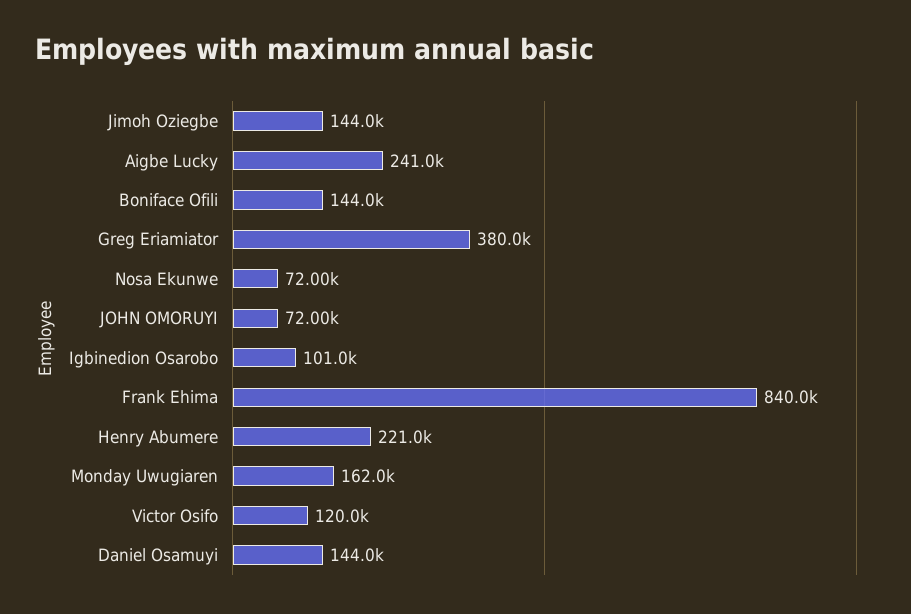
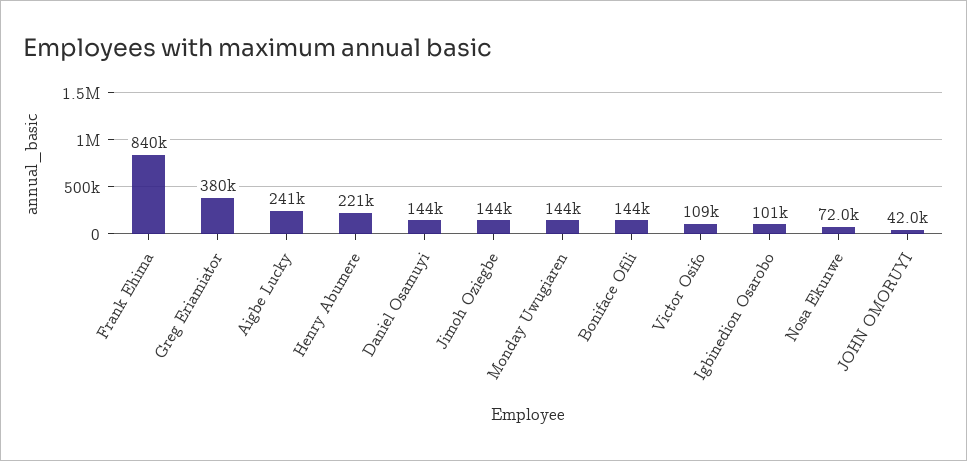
JOHN OMORUYI: 72000 -> 42000
Monday Uwugiaren: 162000 -> 144000
Victor Osifo: 120000 -> 109000

